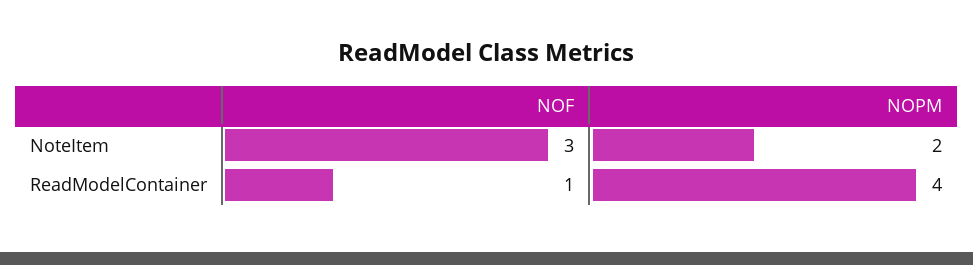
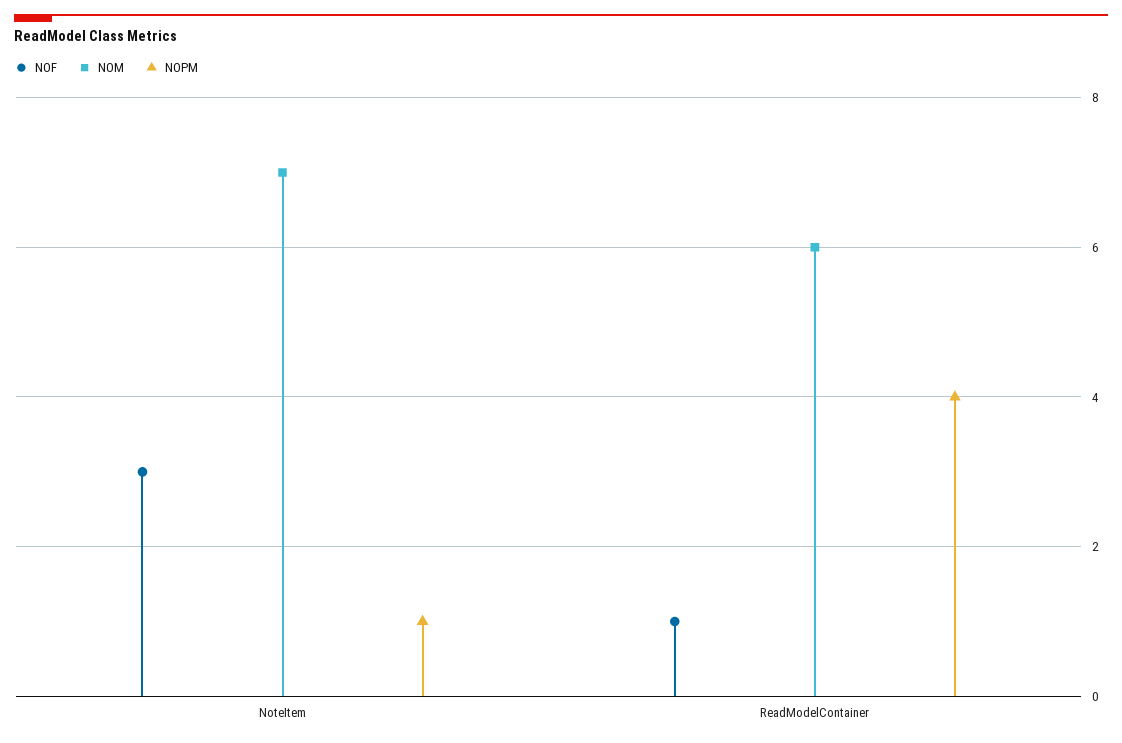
NOPM, NoteItem: 2 -> 1
NOM, NoteItem: none -> 7
NOM, ReadModelContainer: none -> 6

